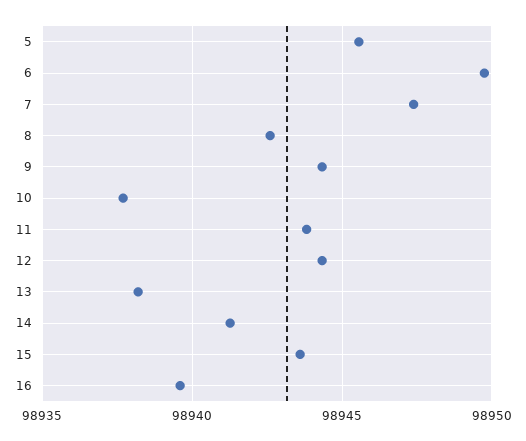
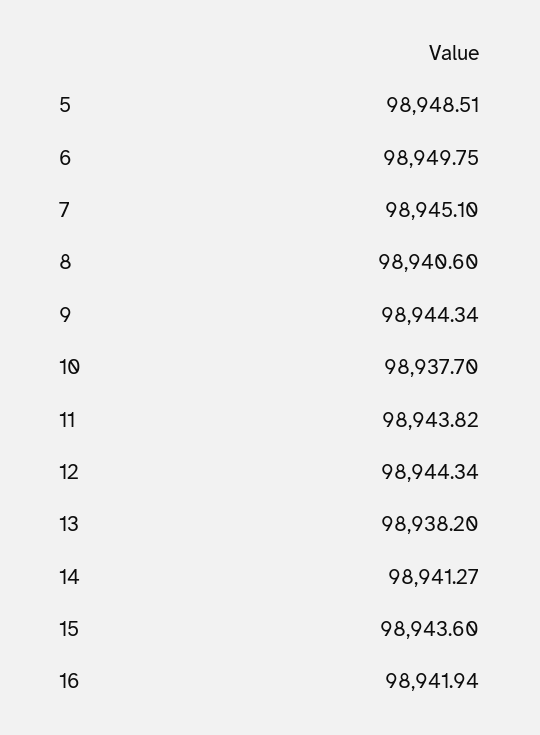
5: 98945.5 -> 98948.51
7: 98947.5 -> 98945.1
8: 98942.5 -> 98940.6
16: 98939.5 -> 98941.94

